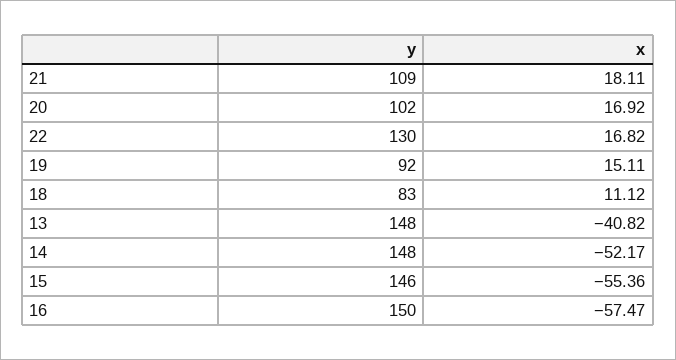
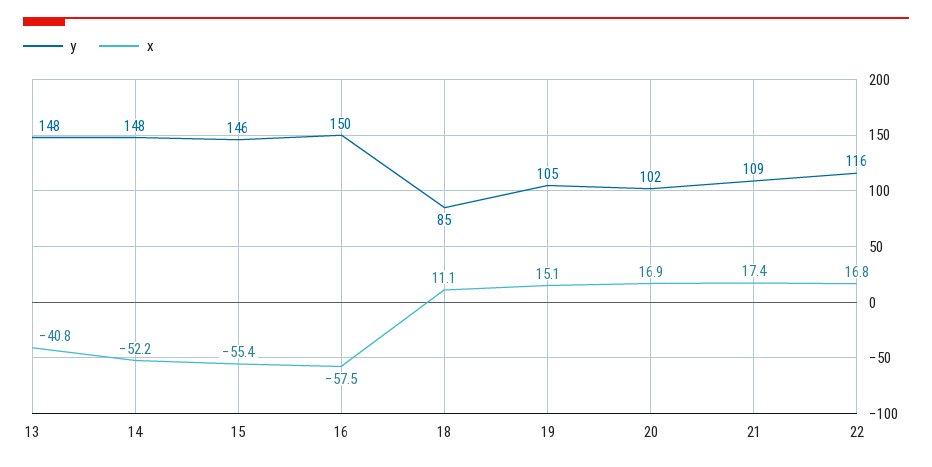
x, 21: 18.11 -> 17.4
y, 22: 130 -> 116
y, 19: 92 -> 105
y, 18: 83 -> 85

